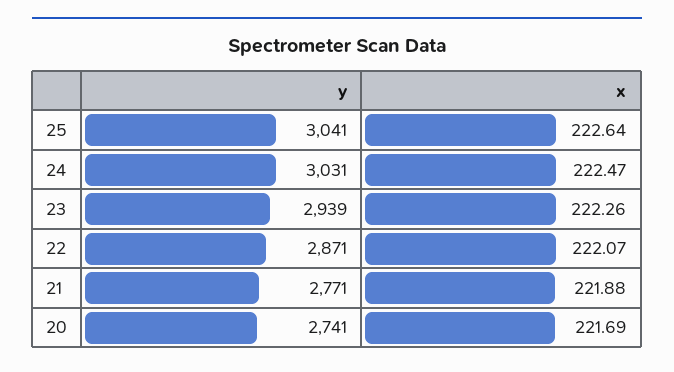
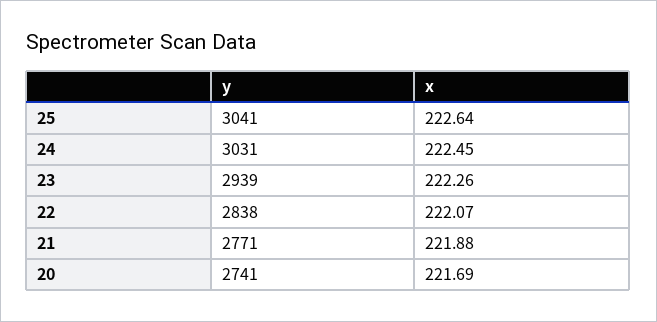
x, 24: 222.47 -> 222.45
y, 22: 2871 -> 2838

